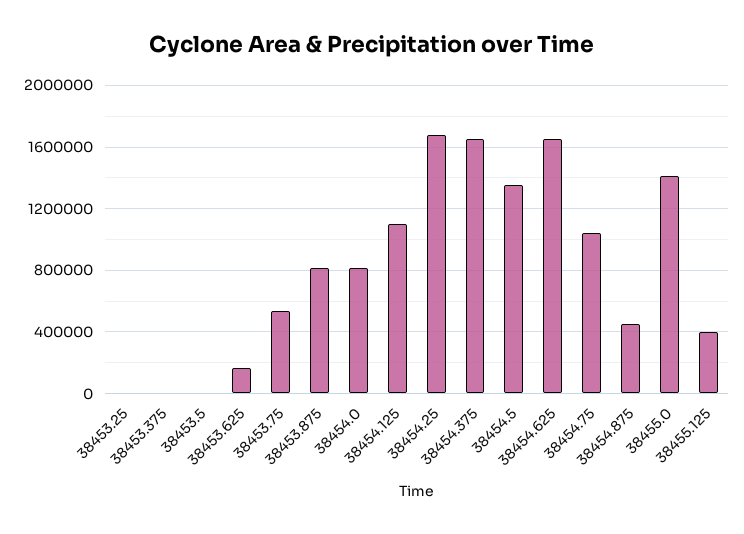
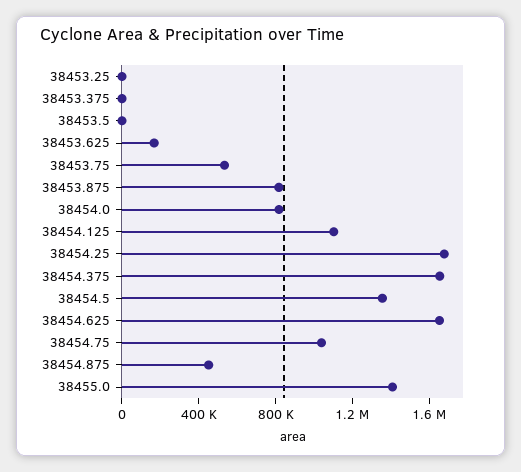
38455.125: 400000 -> none

